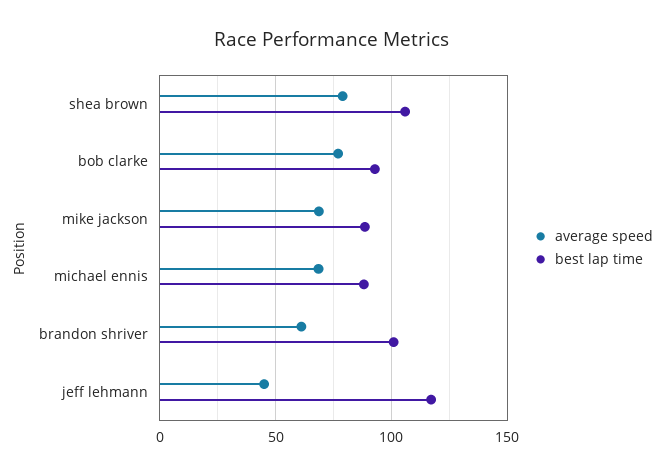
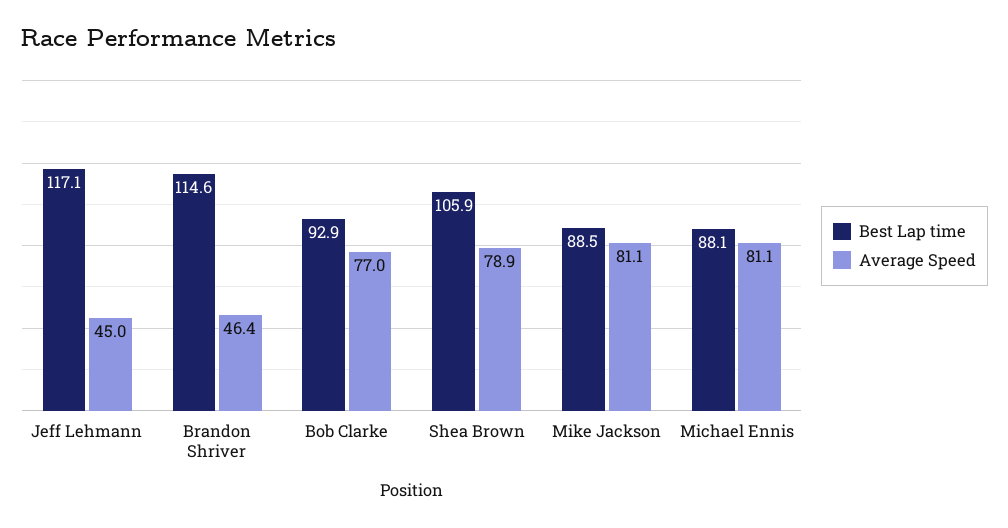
average speed, mike jackson: 70 -> 81.1
average speed, michael ennis: 70 -> 81.1
average speed, brandon shriver: 60 -> 46.4
best lap time, brandon shriver: 100 -> 114.6

